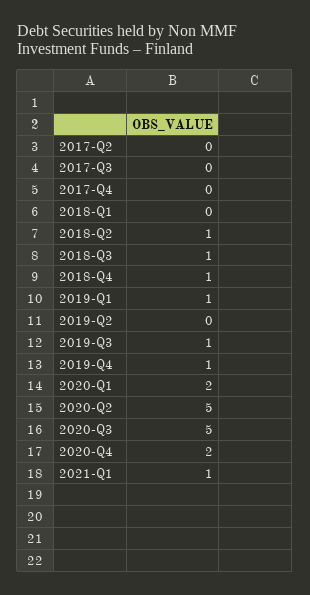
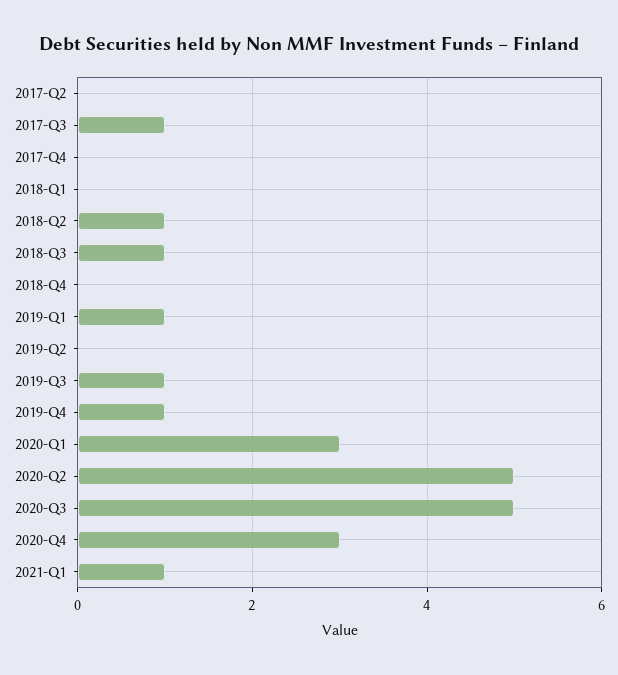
2017-Q3: 0 -> 1
2018-Q4: 1 -> 0
2020-Q1: 2 -> 3
2020-Q4: 2 -> 3

